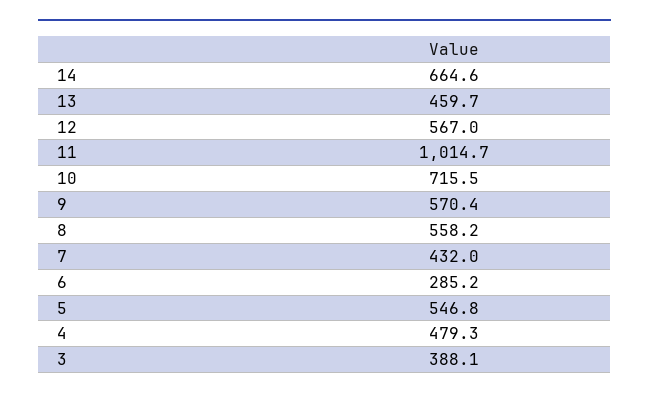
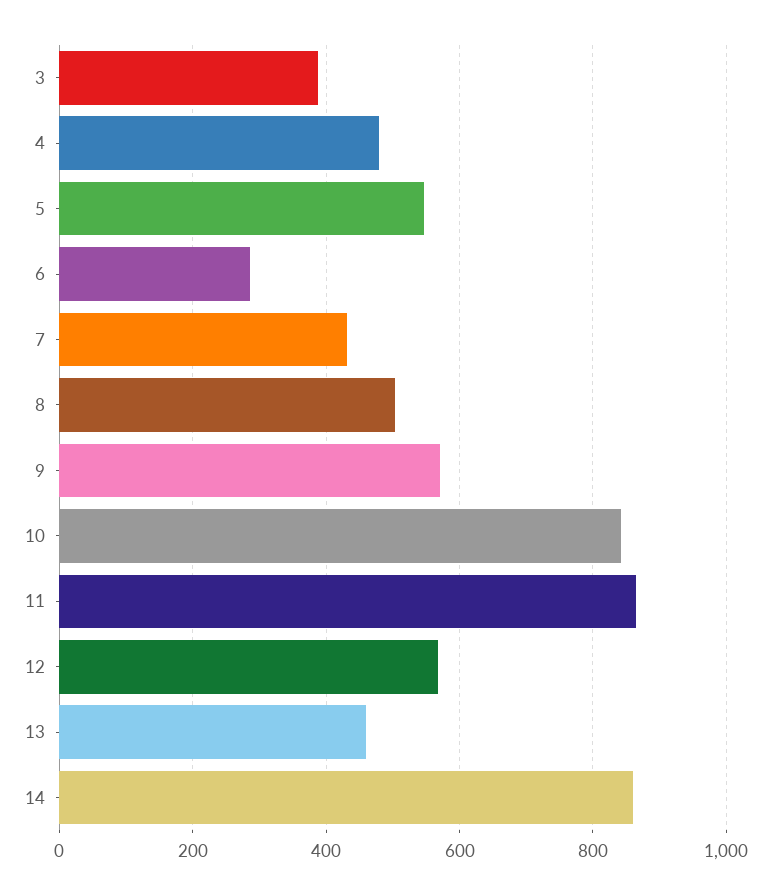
14: 664.6 -> 860
11: 1014.7 -> 860
10: 715.5 -> 840
8: 558.2 -> 500

